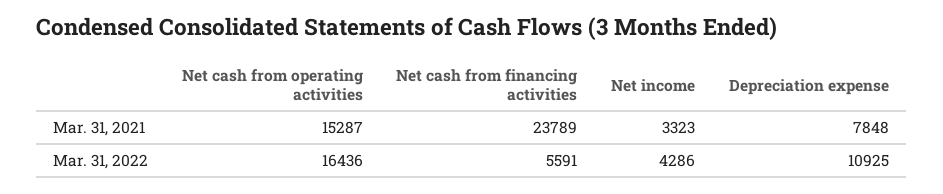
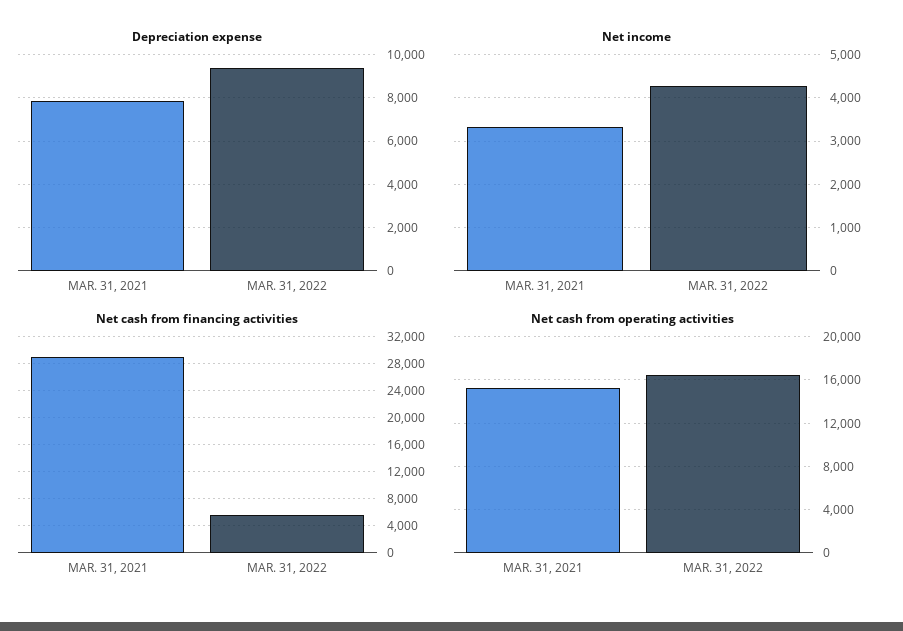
Net cash from financing activities, Mar. 31, 2021: 23789 -> 29000
Depreciation expense, Mar. 31, 2022: 10925 -> 9500

